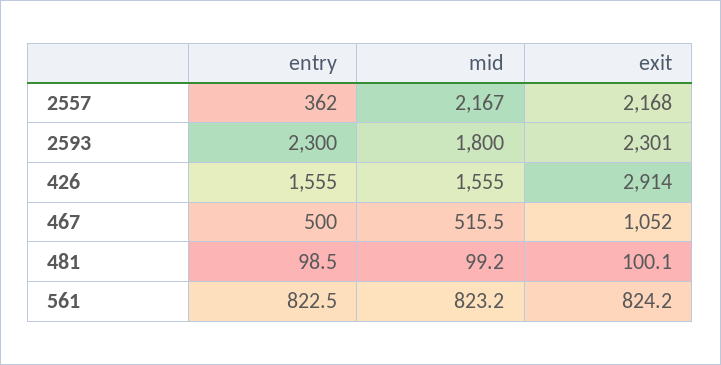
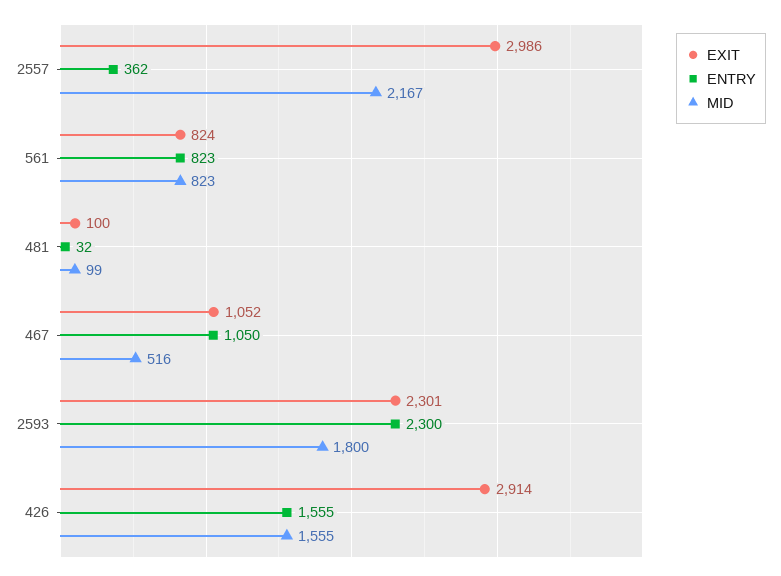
exit, 2557: 2168 -> 2986
entry, 467: 500 -> 1050
entry, 481: 98.5 -> 32

